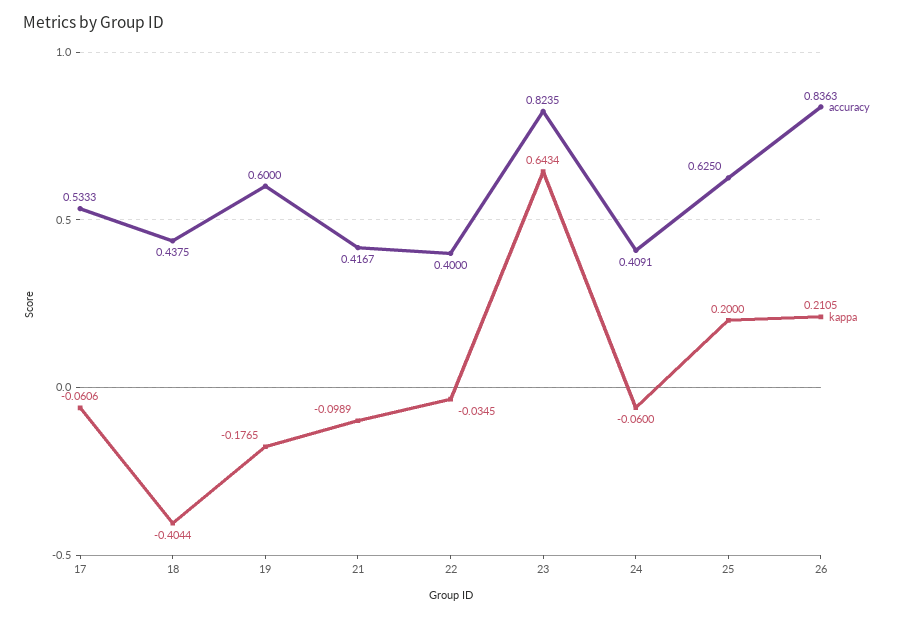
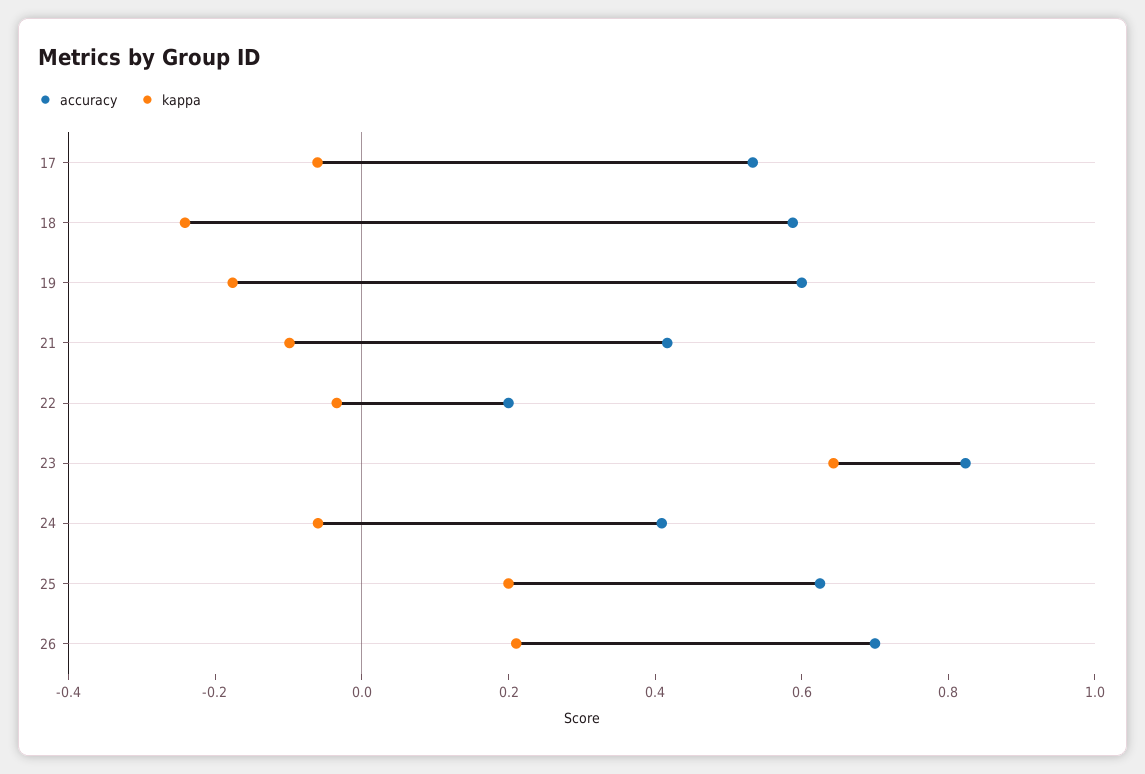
accuracy, 18: 0.4375 -> 0.6
kappa, 18: -0.4044 -> -0.25
accuracy, 22: 0.4 -> 0.2
accuracy, 26: 0.8363 -> 0.7

